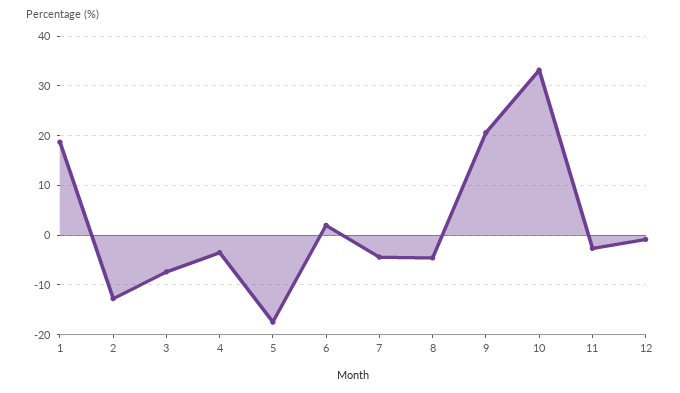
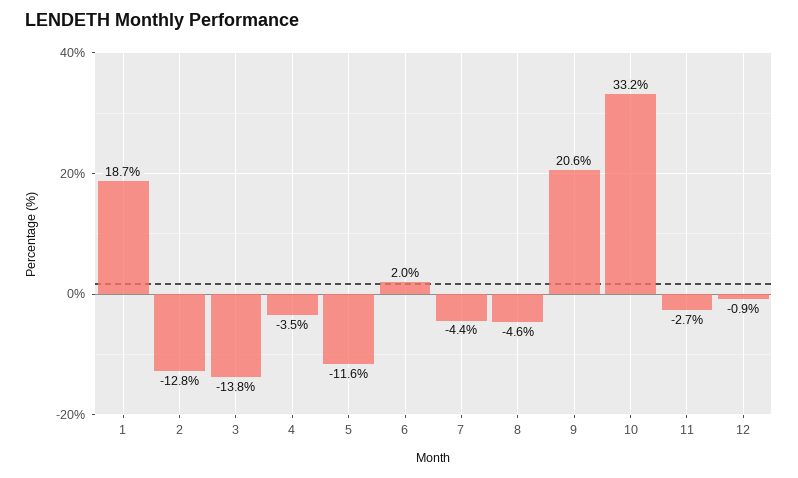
3: -8 -> -13.8
5: -18 -> -11.6

